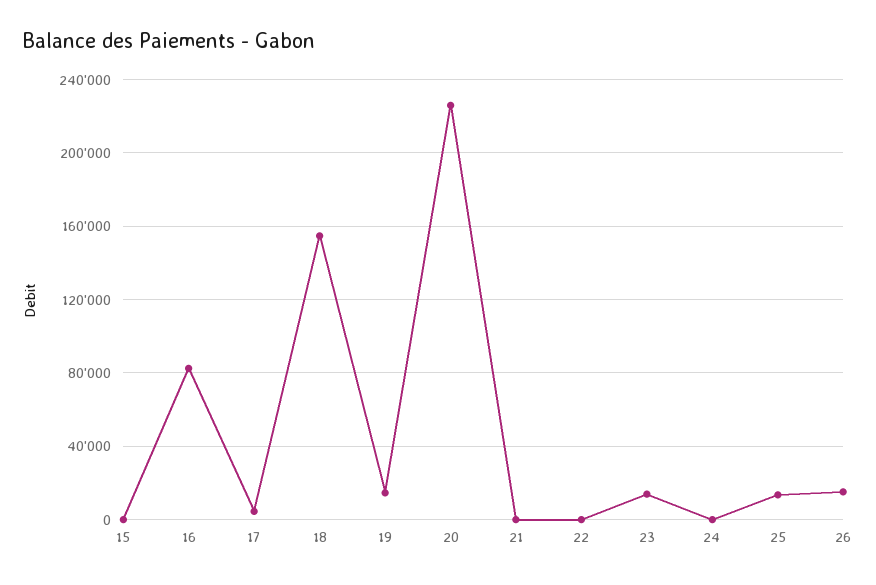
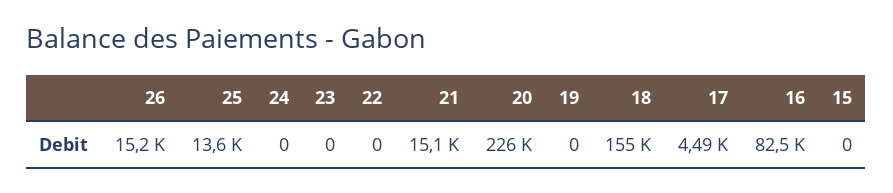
19: 15000 -> 0
21: 0 -> 15100
23: 15000 -> 0

